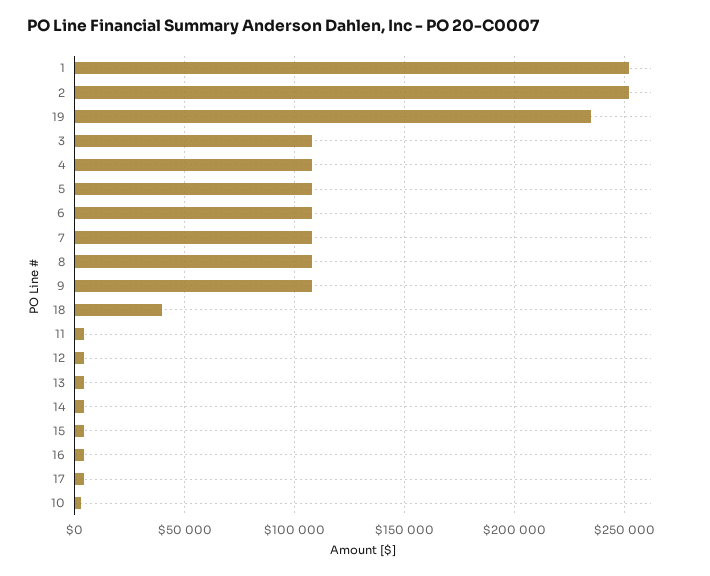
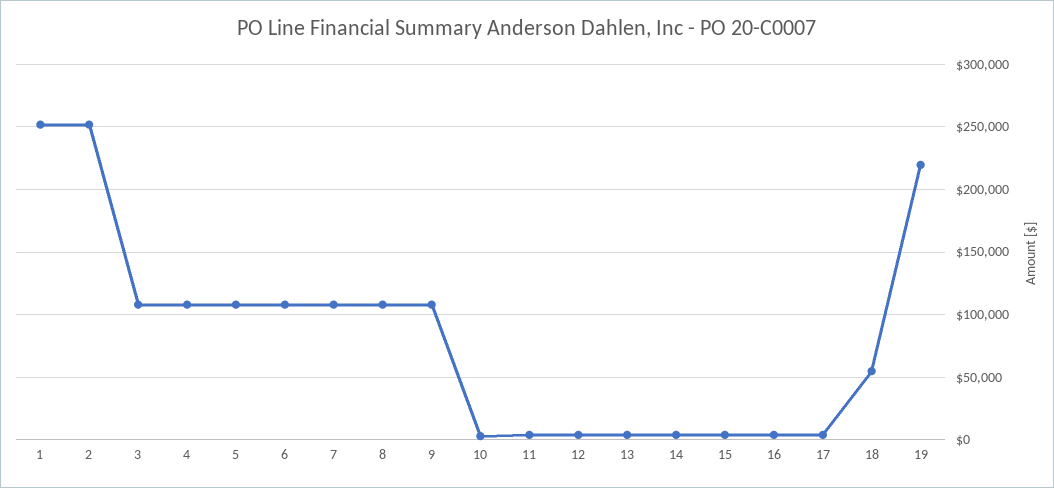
19: 235000 -> 220000
18: 40000 -> 55000

